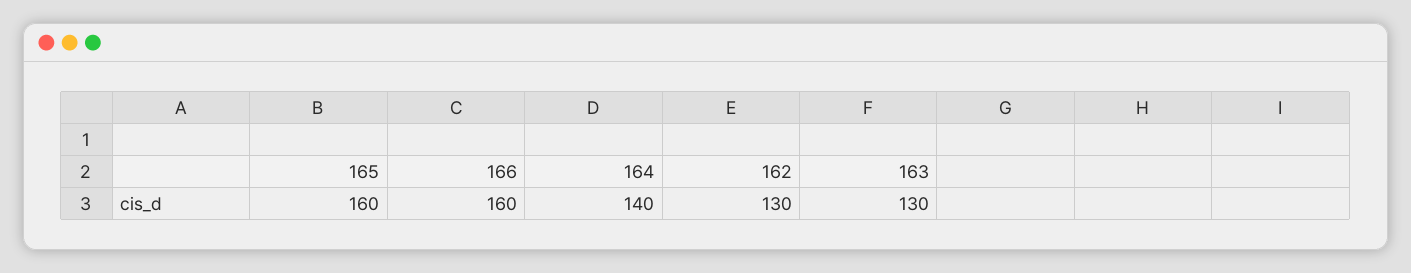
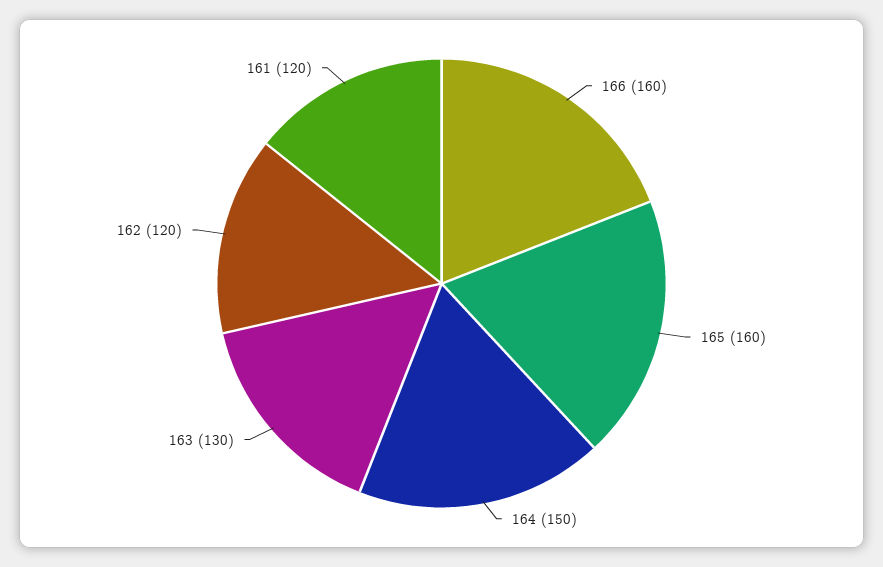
164: 140 -> 150
162: 130 -> 120
161: none -> 120

